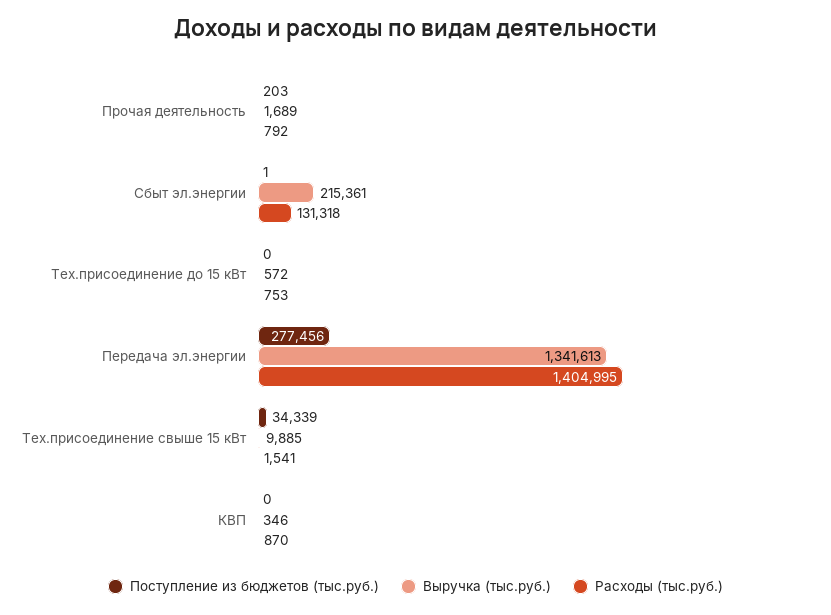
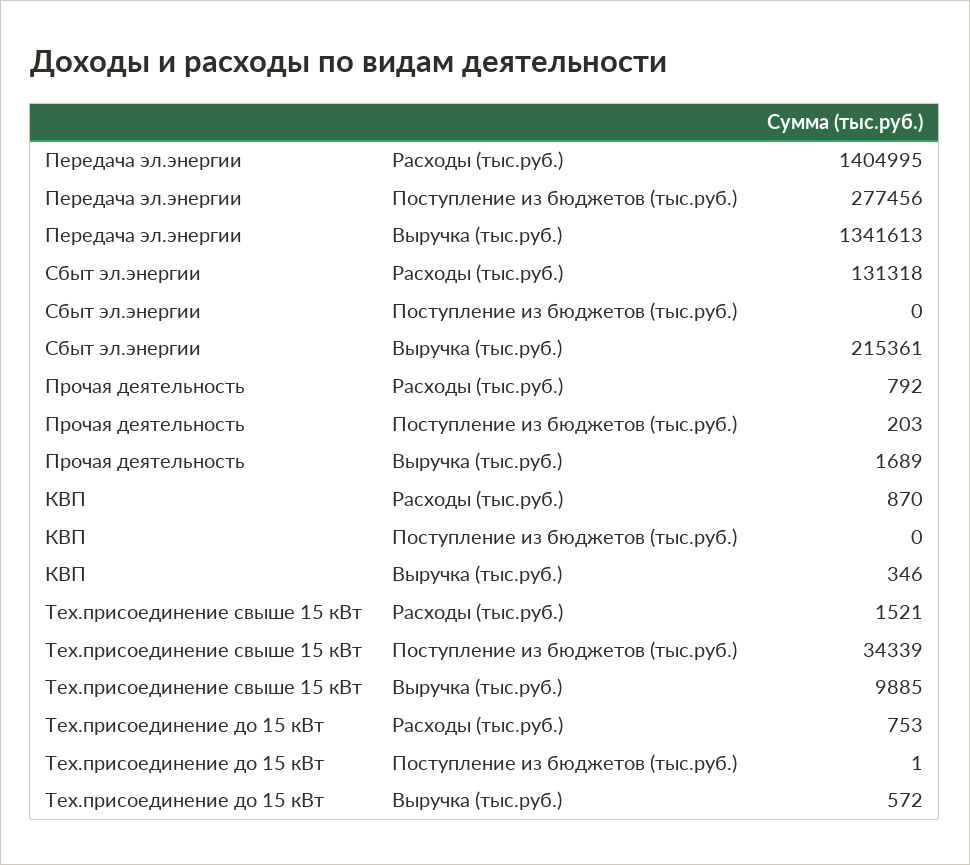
Поступление из бюджетов (тыс.руб.), Сбыт эл.энергии: 1 -> 0
Поступление из бюджетов (тыс.руб.), Тех.присоединение до 15 кВт: 0 -> 1
Расходы (тыс.руб.), Тех.присоединение свыше 15 кВт: 1541 -> 1521

